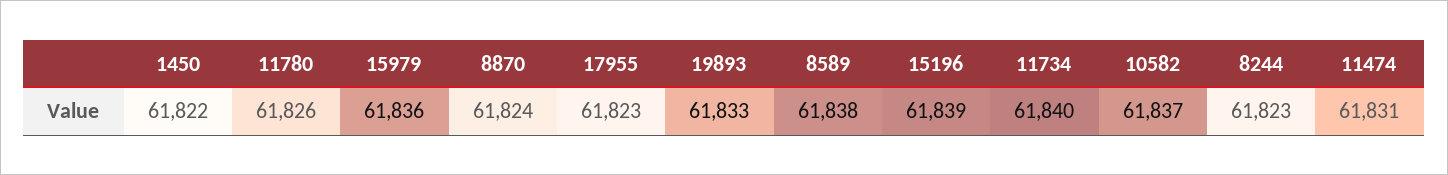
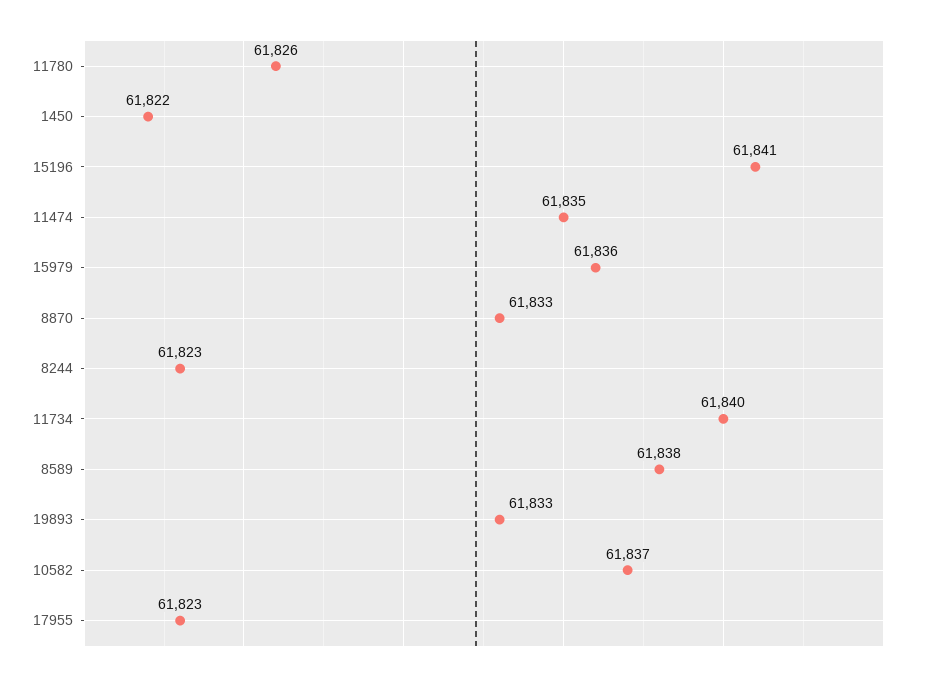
8870: 61824 -> 61833
15196: 61839 -> 61841
11474: 61831 -> 61835

